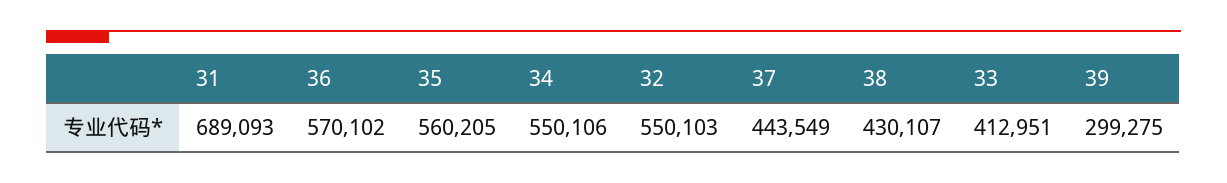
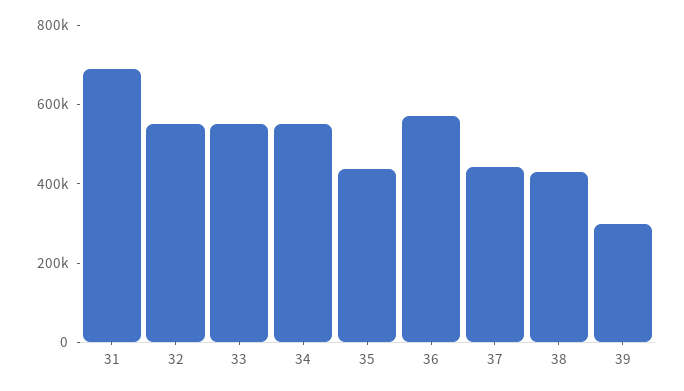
35: 560205 -> 450000
33: 412951 -> 550000

